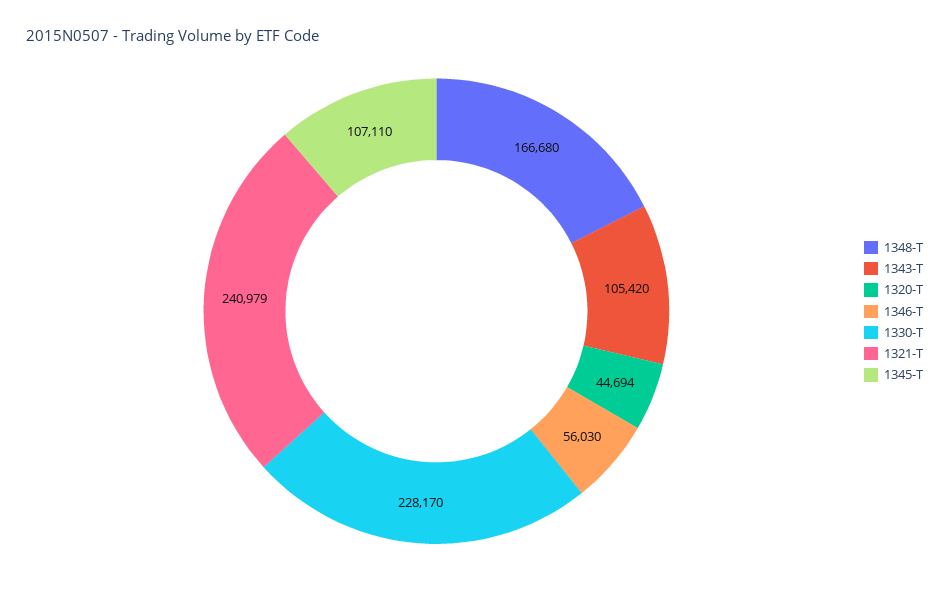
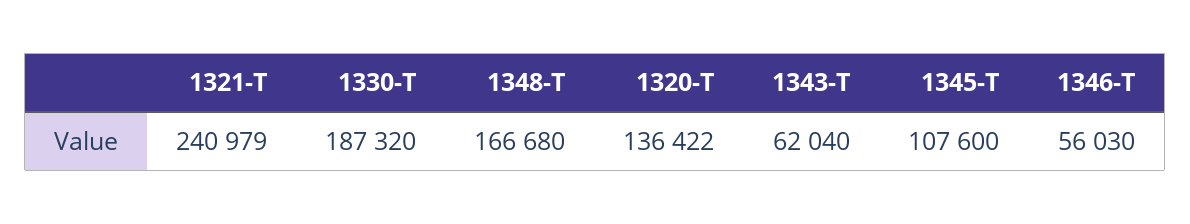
1343-T: 105420 -> 62040
1320-T: 44694 -> 136422
1330-T: 228170 -> 187320
1345-T: 107110 -> 107600

